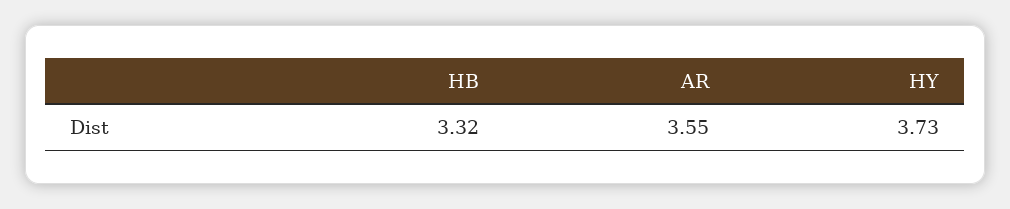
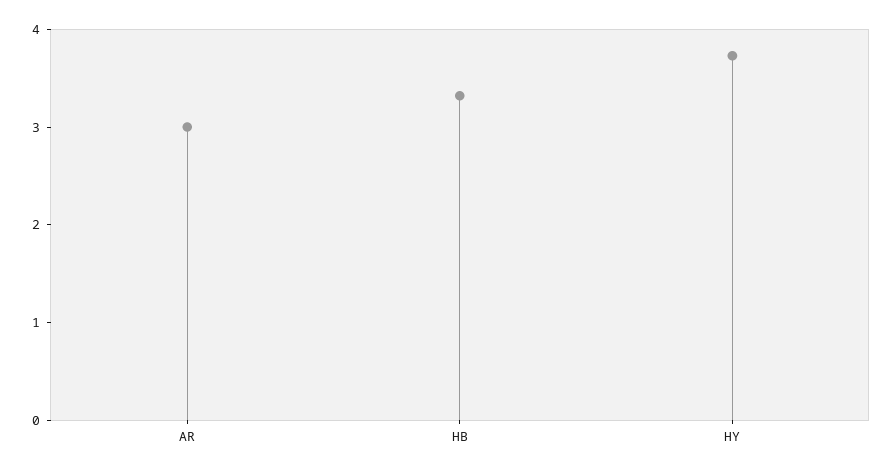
AR: 3.55 -> 3

